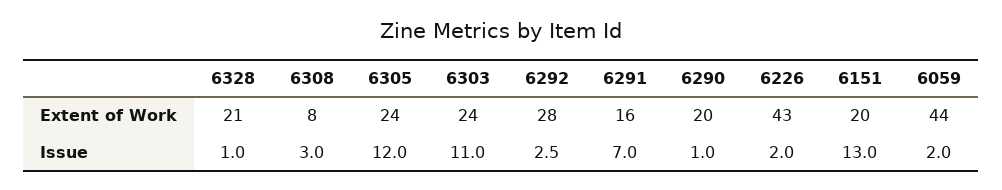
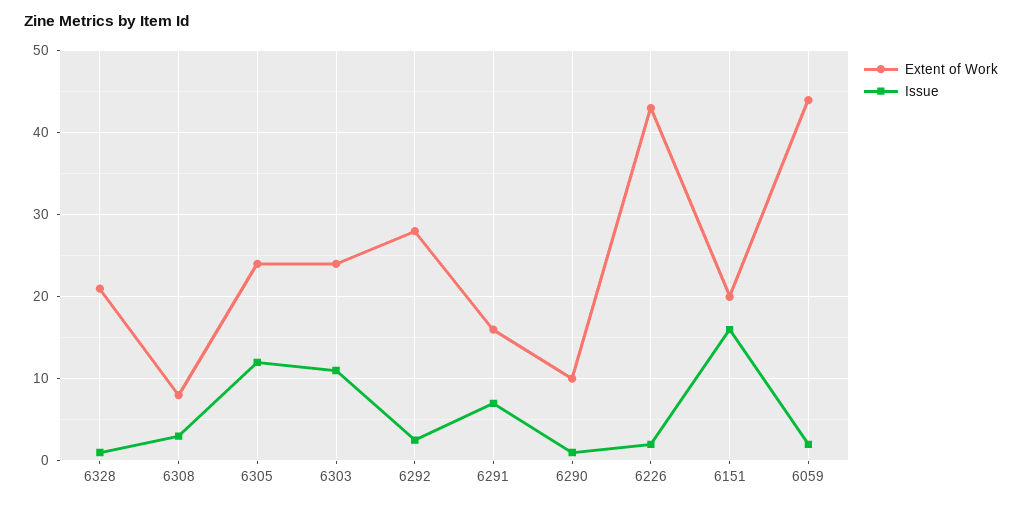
Extent of Work, 6290: 20 -> 10
Issue, 6151: 13 -> 16

